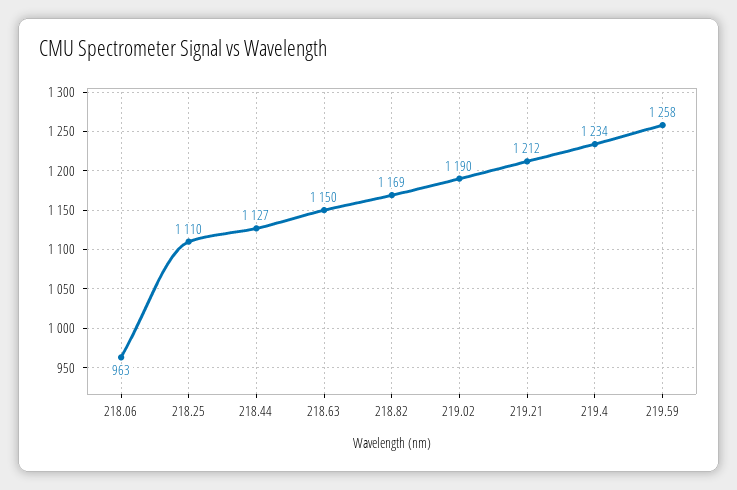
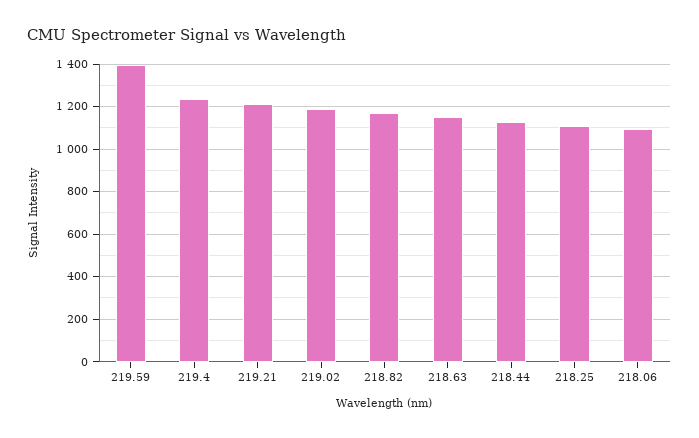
218.06: 963 -> 1100
219.59: 1258 -> 1400

